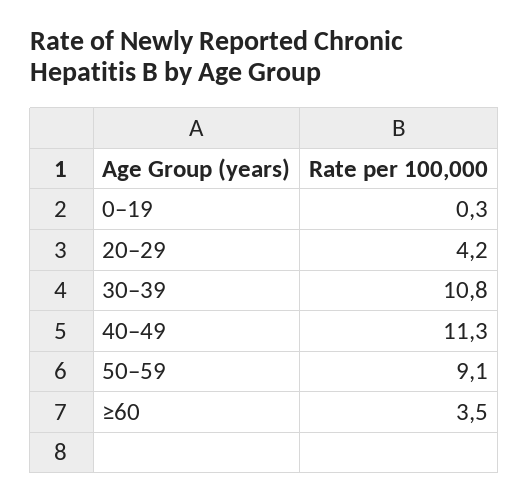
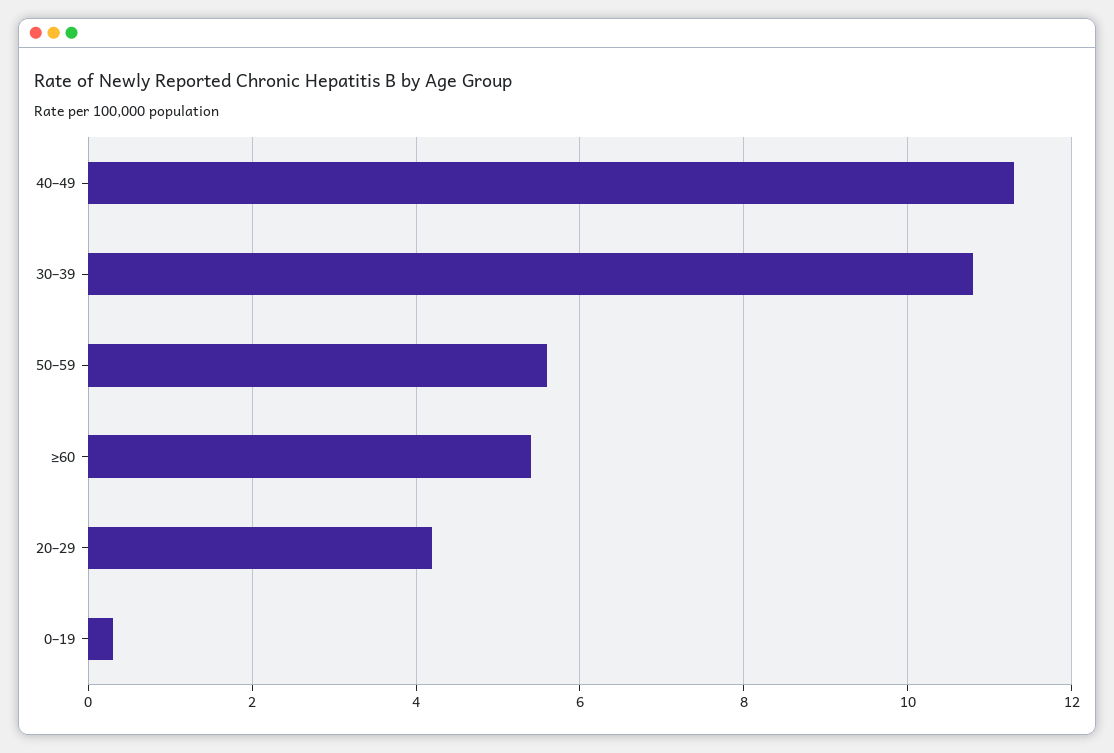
50–59: 9.1 -> 5.5
≥60: 3.5 -> 5.5

